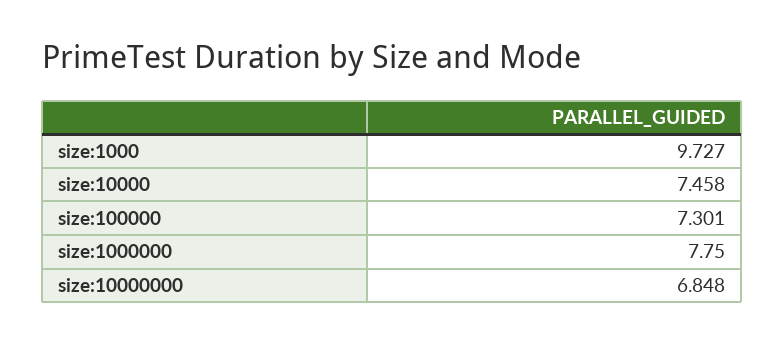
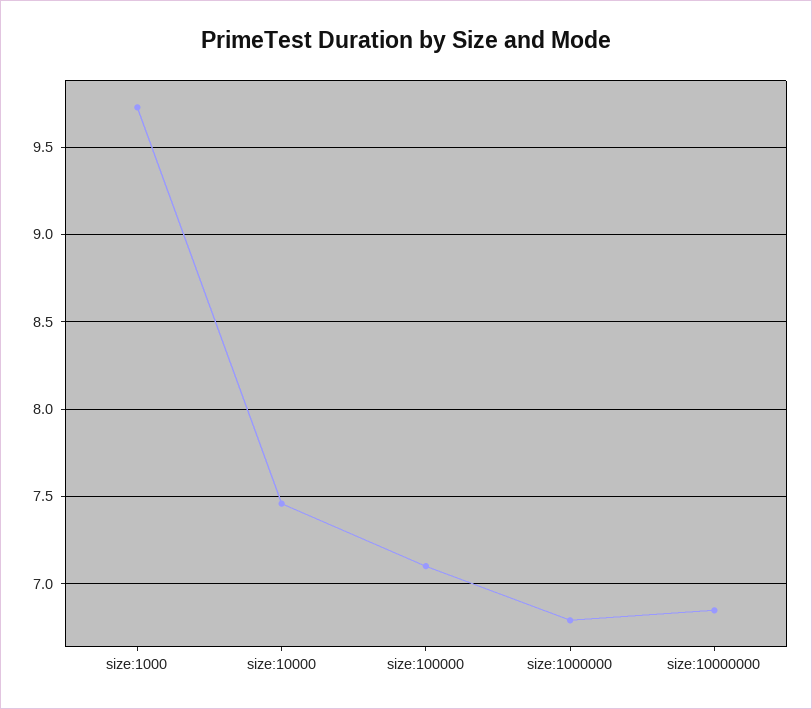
size:100000: 7.301 -> 7.1
size:1000000: 7.75 -> 6.8

